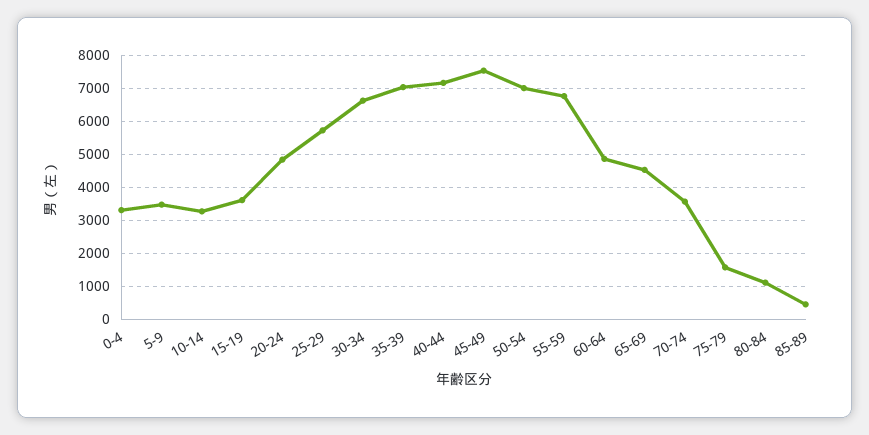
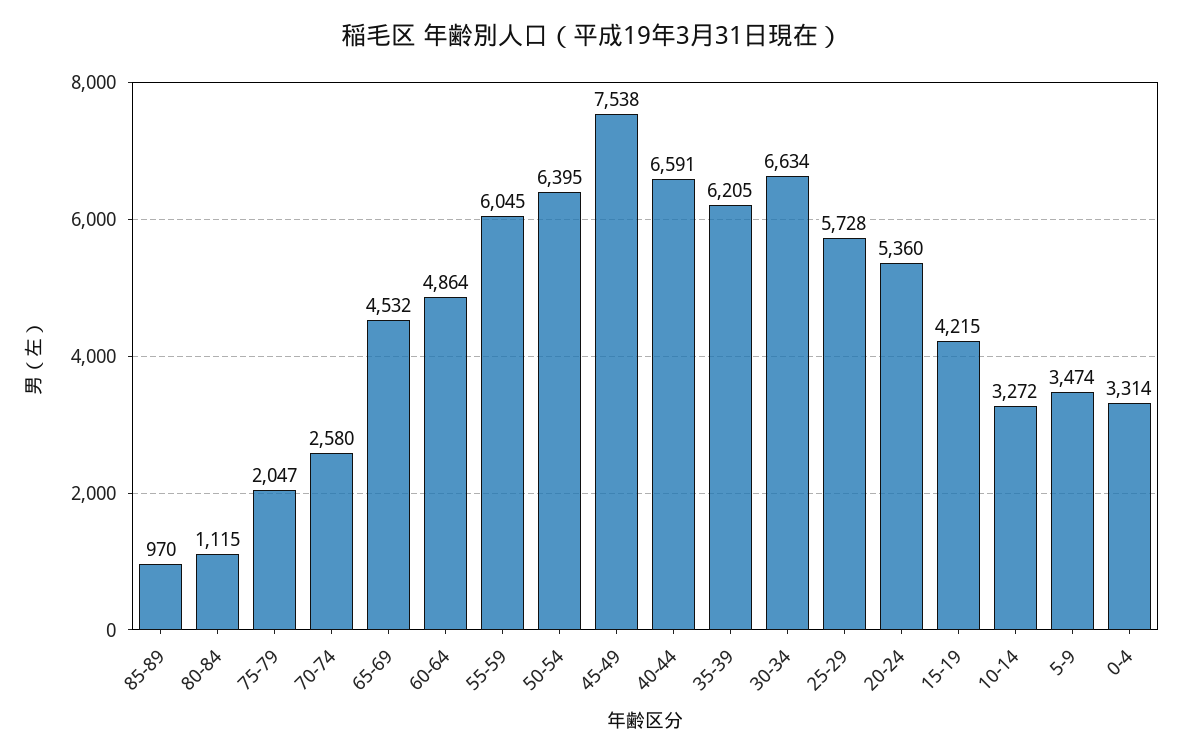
15-19: 3600 -> 4215
20-24: 4800 -> 5360
35-39: 7000 -> 6205
40-44: 7200 -> 6591
50-54: 7000 -> 6395
55-59: 6800 -> 6045
70-74: 3600 -> 2580
75-79: 1600 -> 2047
85-89: 400 -> 970

